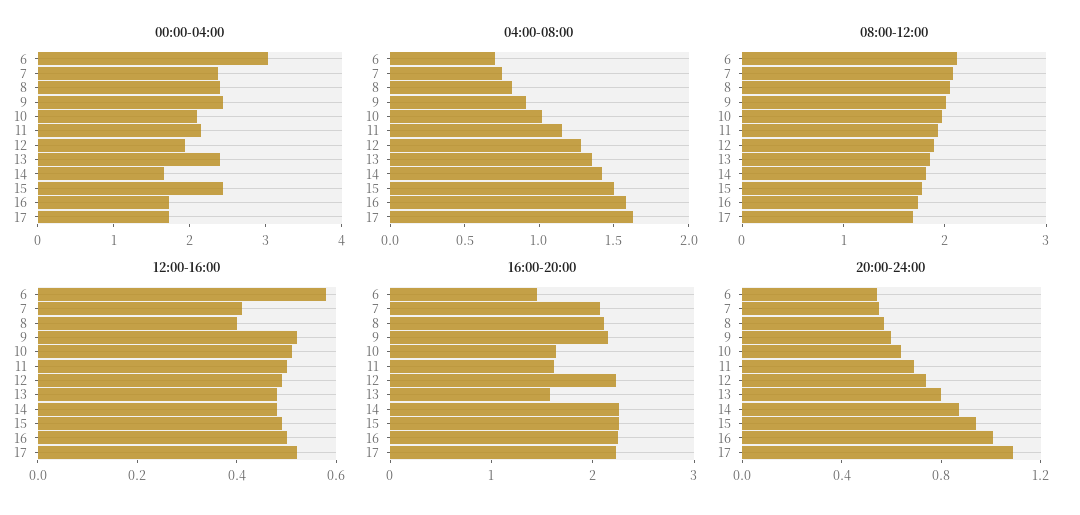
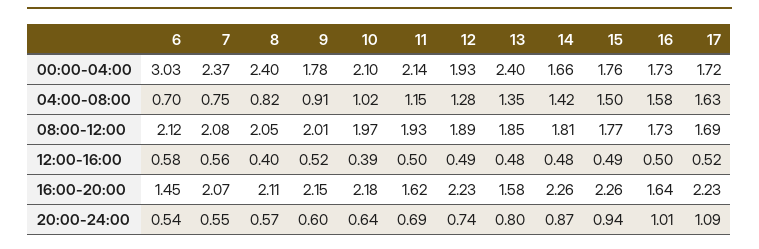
00:00-04:00, 9: 2.4 -> 1.78
00:00-04:00, 15: 2.4 -> 1.76
12:00-16:00, 7: 0.4 -> 0.56
12:00-16:00, 10: 0.5 -> 0.39
16:00-20:00, 10: 1.6 -> 2.18
16:00-20:00, 16: 2.2 -> 1.64

